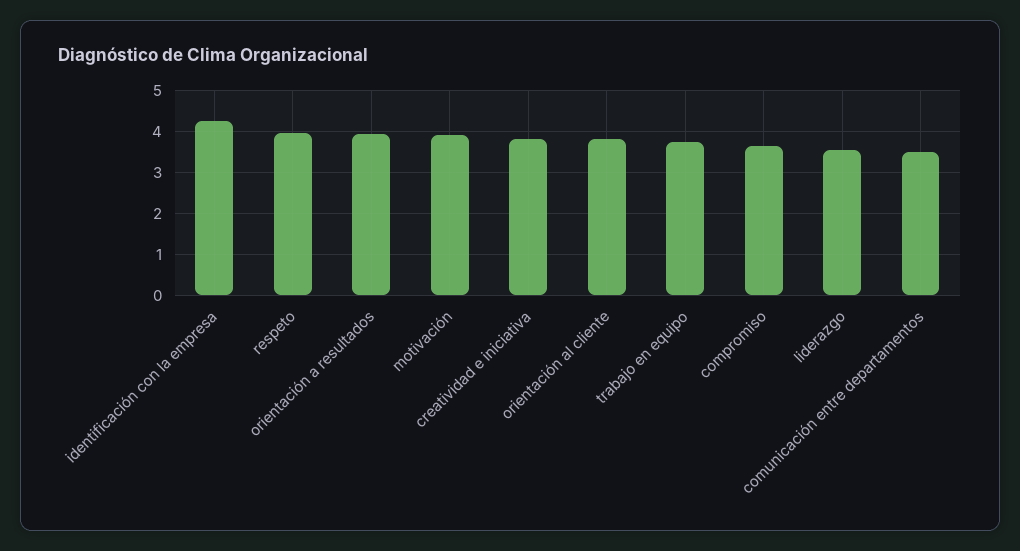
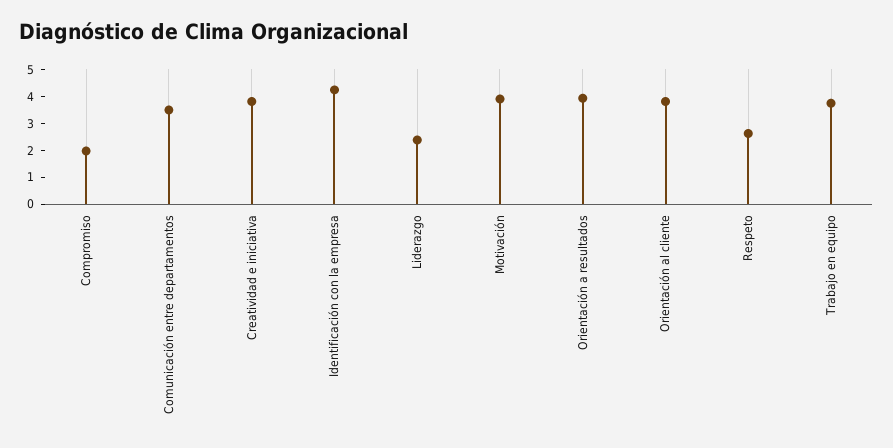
respeto: 4 -> 2.5
compromiso: 3.6 -> 2
liderazgo: 3.6 -> 2.5

